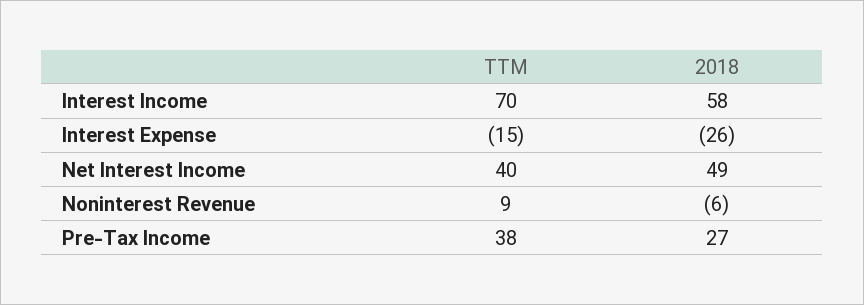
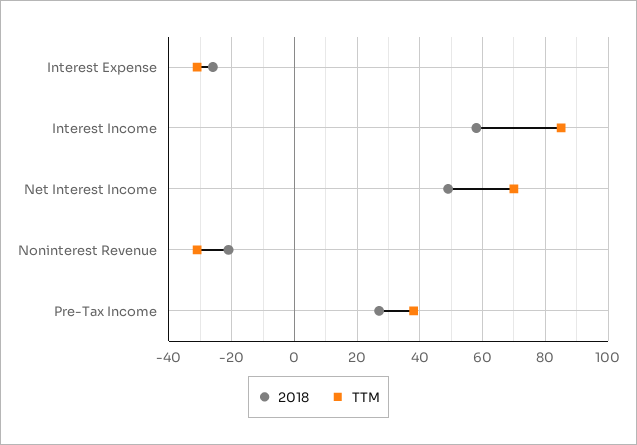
TTM, Interest Income: 70 -> 85
TTM, Interest Expense: -15 -> -30
TTM, Net Interest Income: 40 -> 70
TTM, Noninterest Revenue: 9 -> -30
2018, Noninterest Revenue: -6 -> -20

